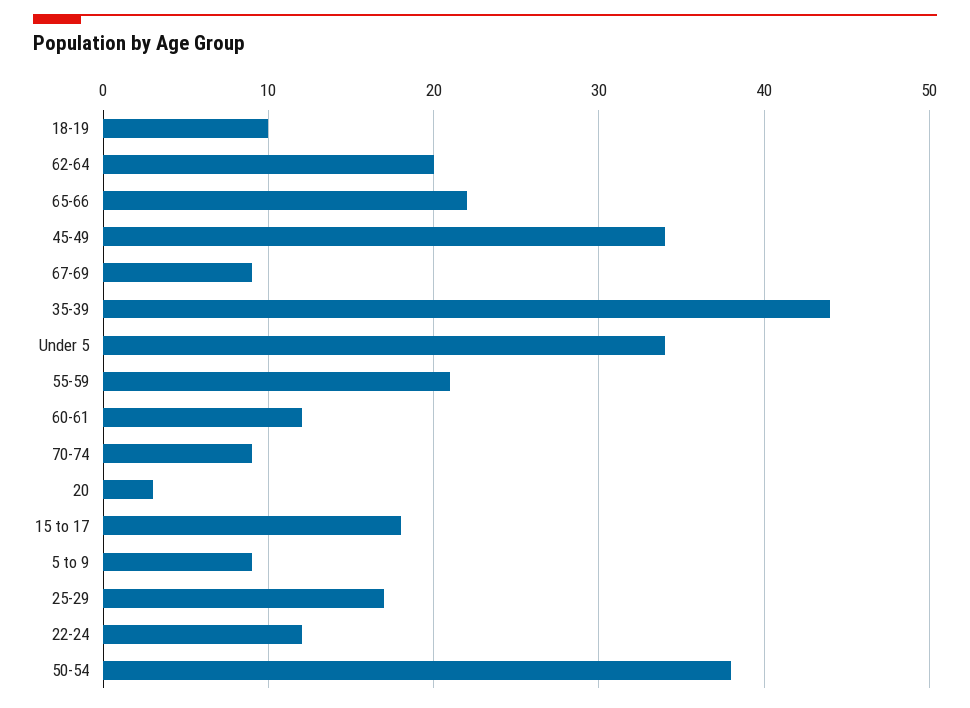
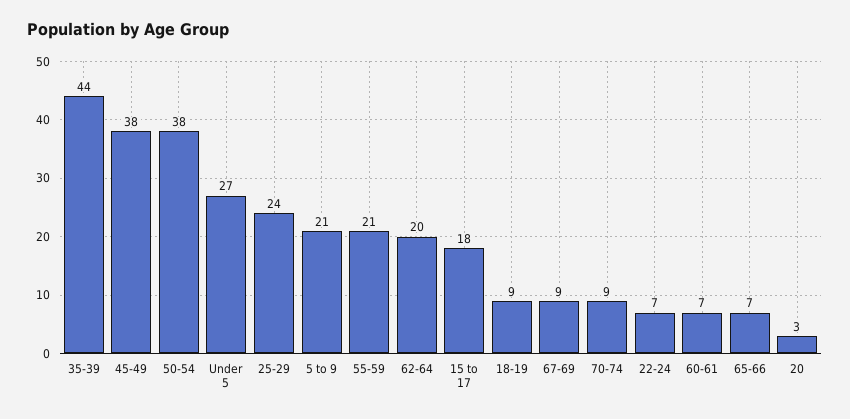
18-19: 10 -> 9
65-66: 22 -> 7
45-49: 34 -> 38
Under 5: 34 -> 27
60-61: 12 -> 7
5 to 9: 9 -> 21
25-29: 17 -> 24
22-24: 12 -> 7

